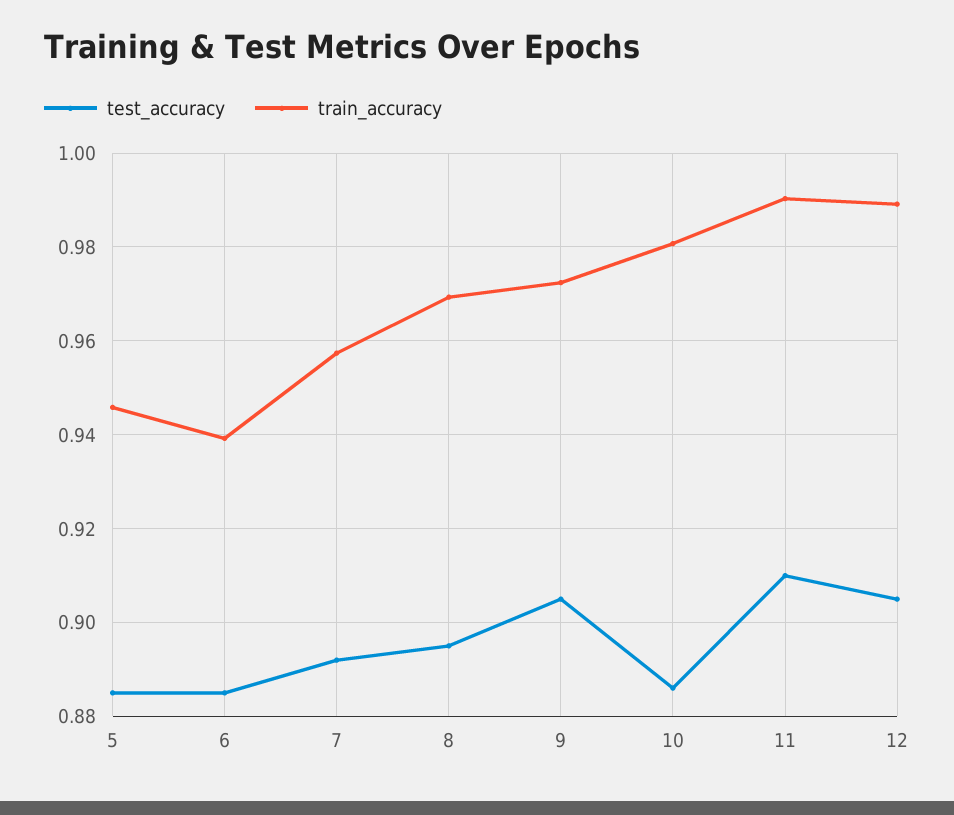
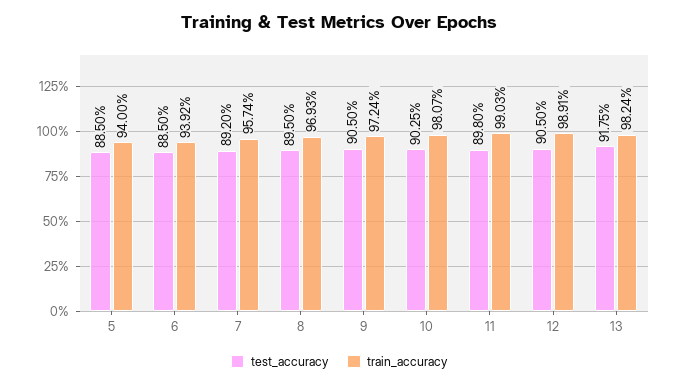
train_accuracy, 5: 0.946 -> 0.94
test_accuracy, 10: 0.886 -> 0.9025
test_accuracy, 11: 0.91 -> 0.898
test_accuracy, 13: none -> 0.9175
train_accuracy, 13: none -> 0.9824

